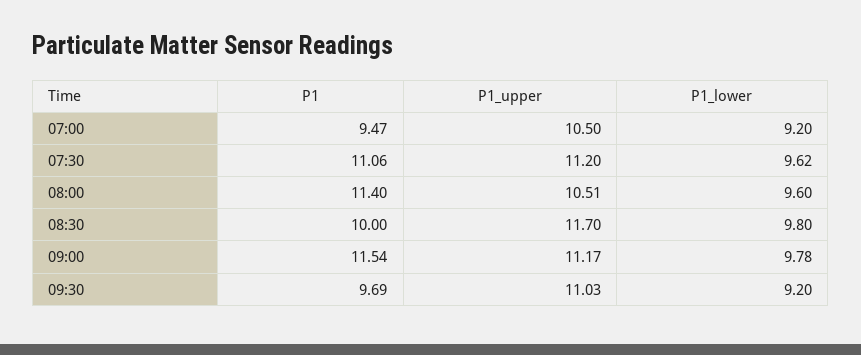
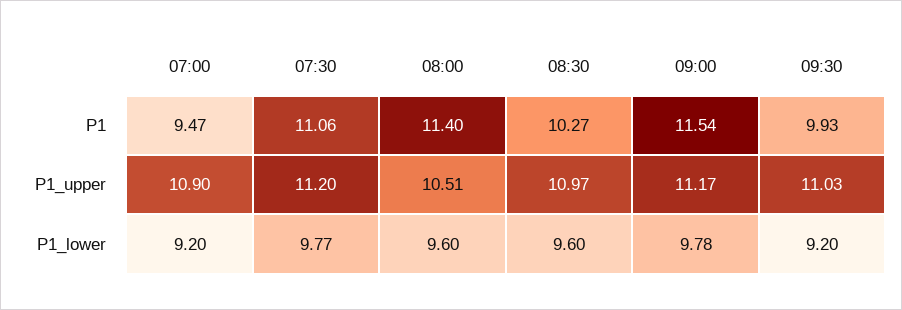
P1_upper, 07:00: 10.5 -> 10.9
P1_lower, 07:30: 9.62 -> 9.77
P1, 08:30: 10 -> 10.27
P1_upper, 08:30: 11.7 -> 10.97
P1_lower, 08:30: 9.8 -> 9.6
P1, 09:30: 9.69 -> 9.93

